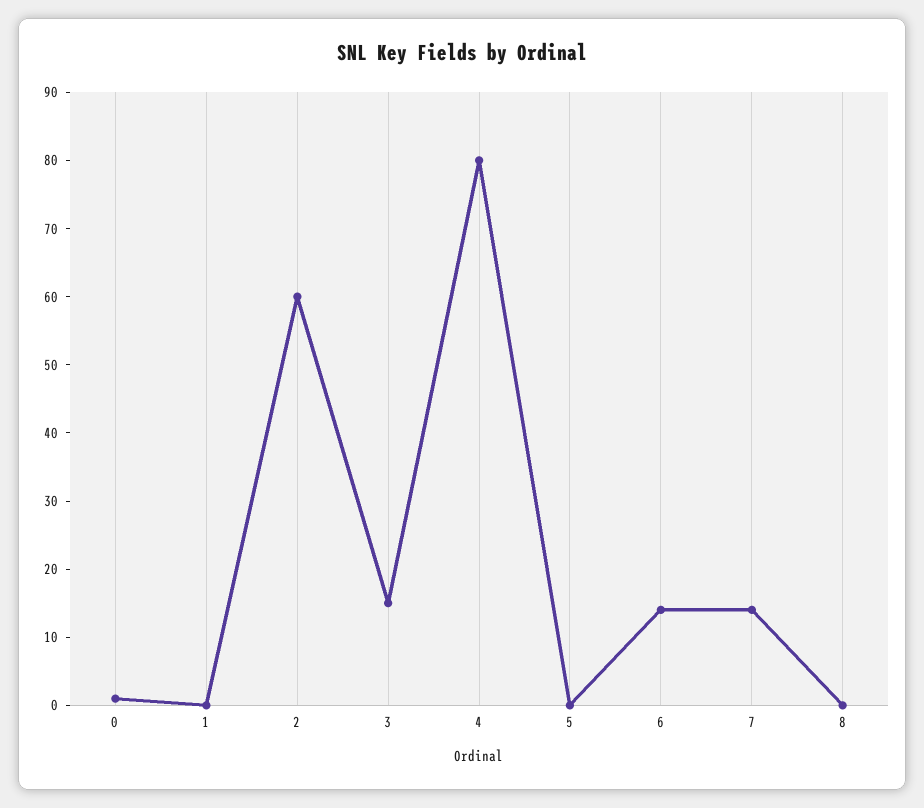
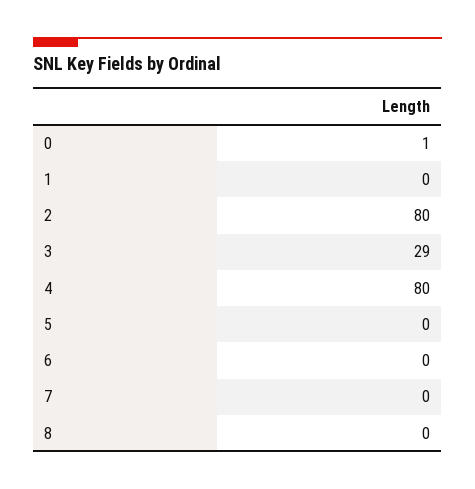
2: 60 -> 80
3: 15 -> 29
6: 15 -> 0
7: 15 -> 0

